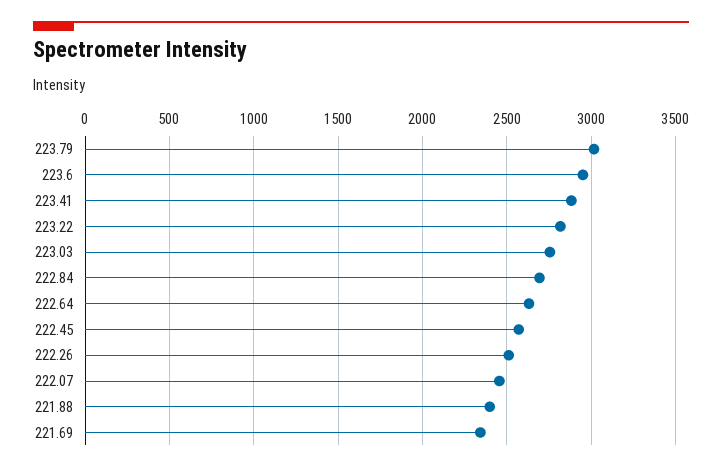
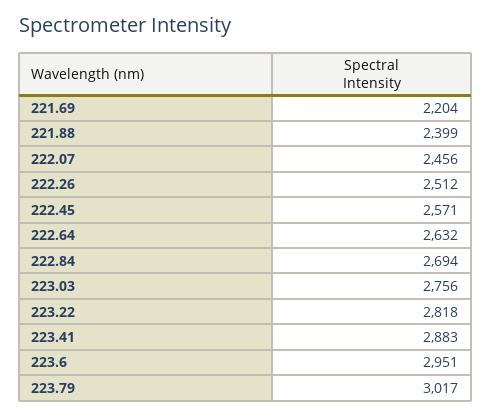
221.69: 2350 -> 2204

